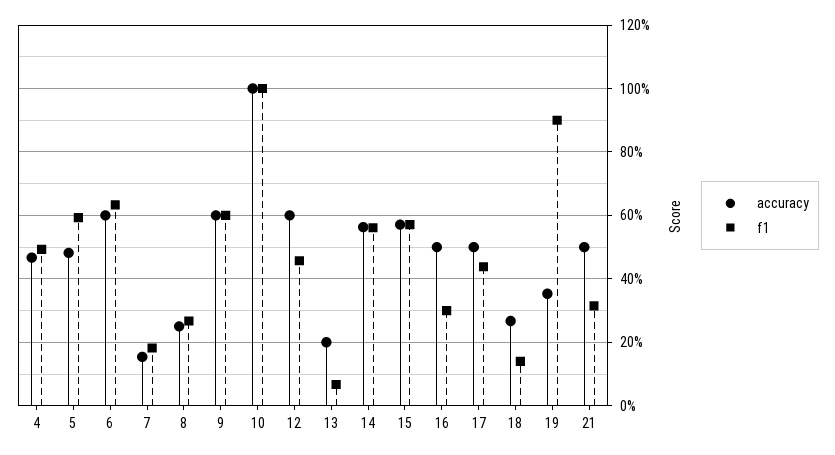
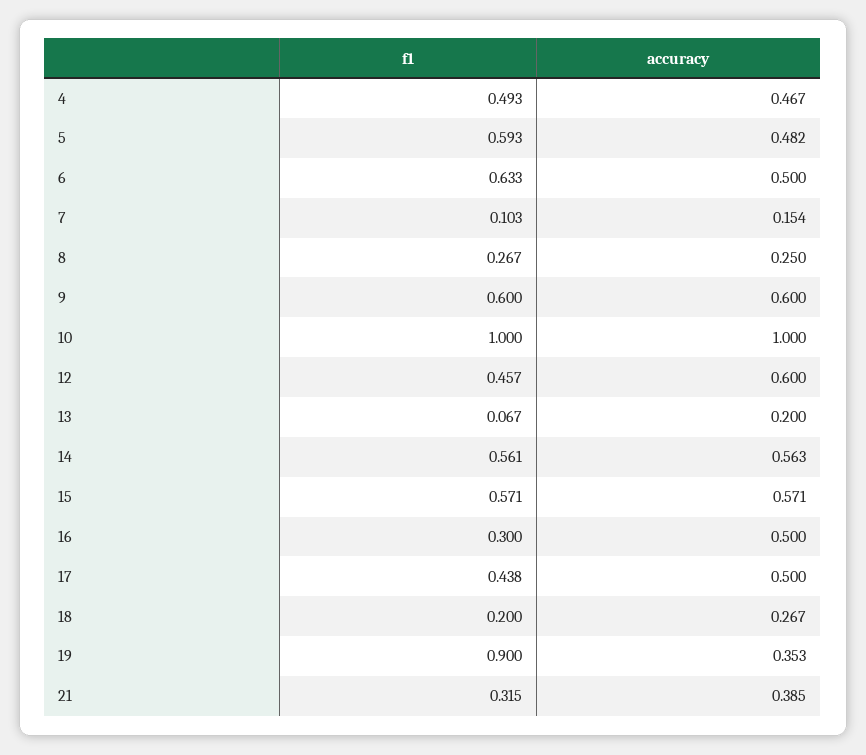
accuracy, 6: 0.6 -> 0.5
f1, 7: 0.18 -> 0.103
f1, 18: 0.14 -> 0.2
accuracy, 21: 0.5 -> 0.385

